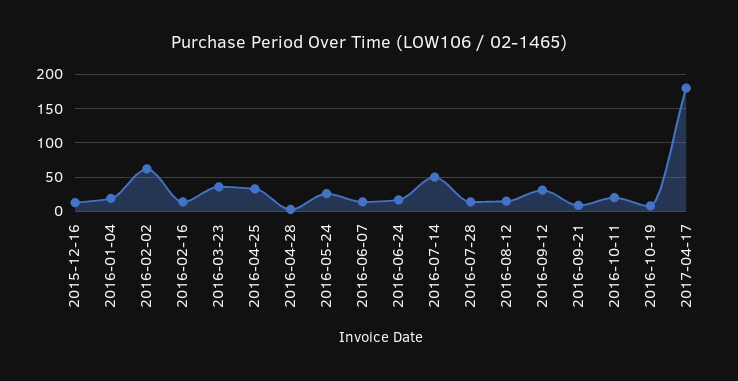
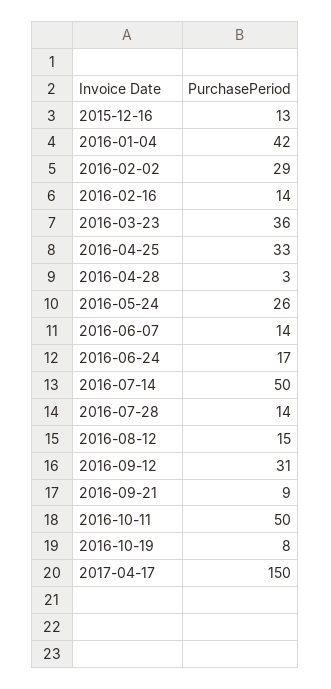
2016-01-04: 20 -> 42
2016-02-02: 60 -> 29
2016-10-11: 20 -> 50
2017-04-17: 180 -> 150

